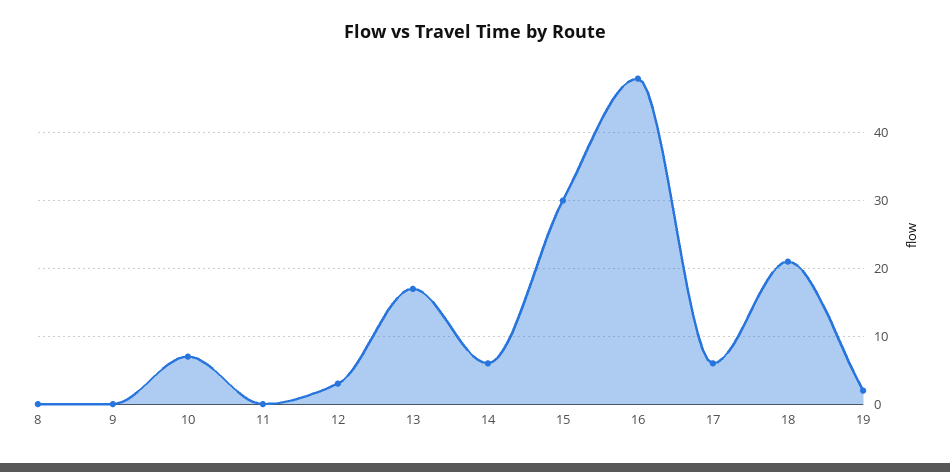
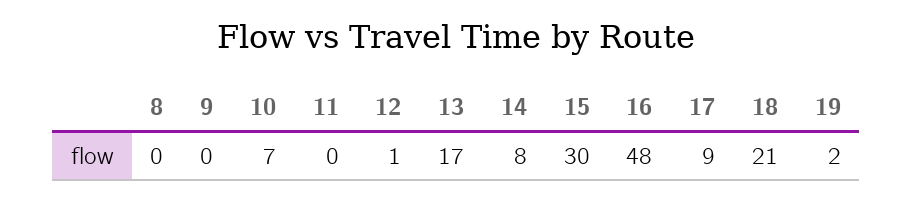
12: 3 -> 1
14: 6 -> 8
17: 6 -> 9

